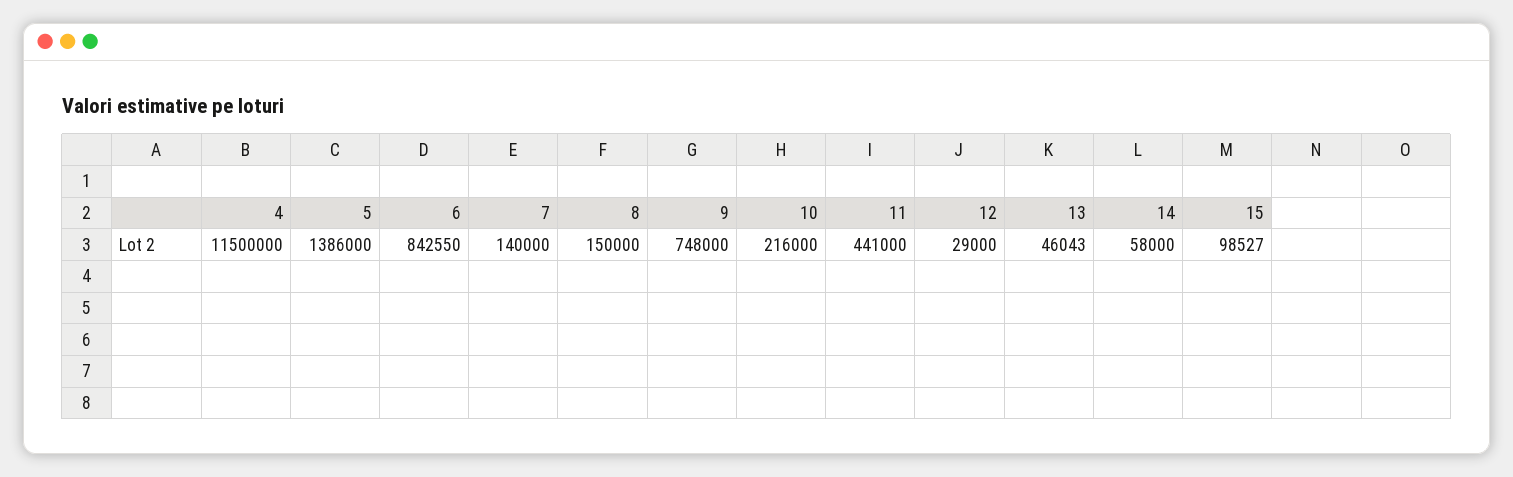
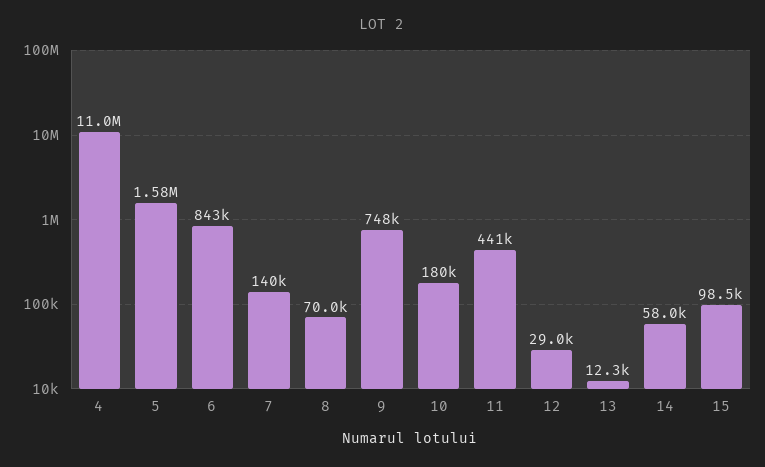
4: 11500000 -> 11000000
5: 1386000 -> 1580000
8: 150000 -> 70000
10: 216000 -> 180000
13: 46043 -> 12300

